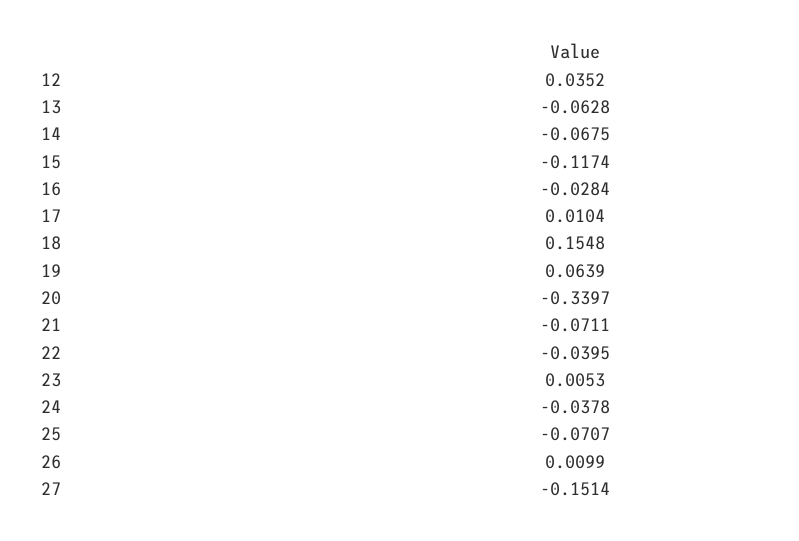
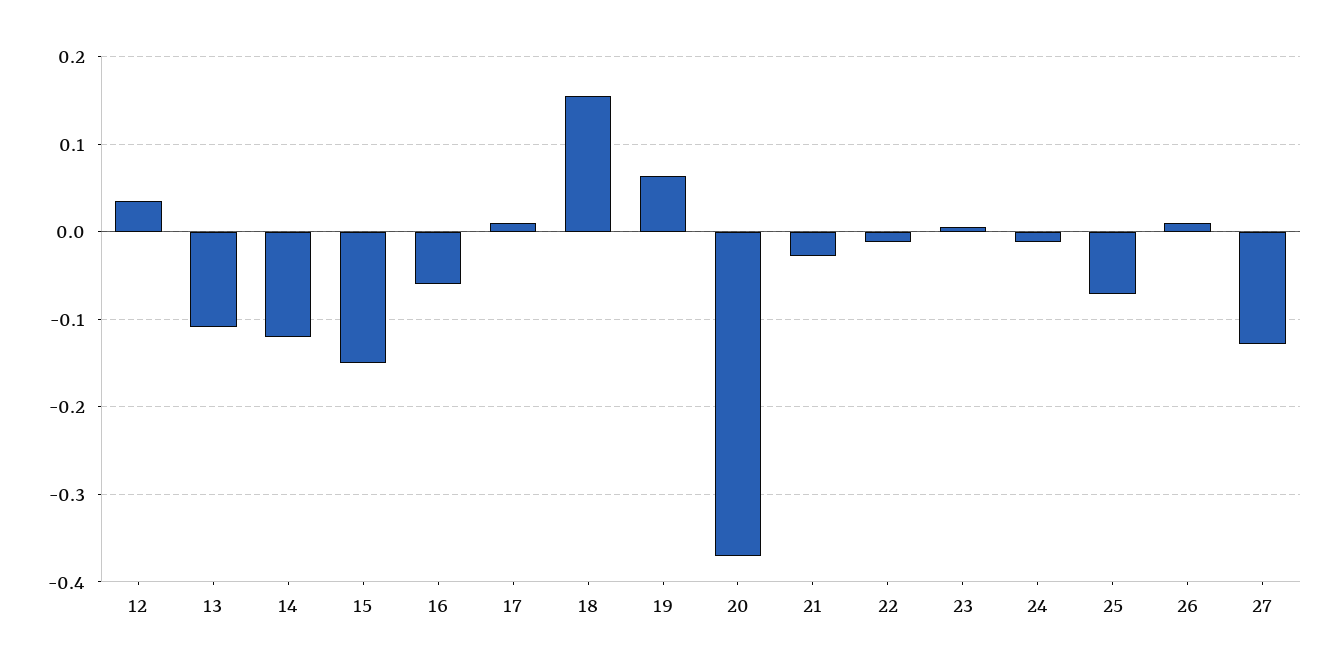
13: -0.0628 -> -0.11
14: -0.0675 -> -0.12
15: -0.1174 -> -0.15
16: -0.0284 -> -0.06
20: -0.3397 -> -0.37
21: -0.0711 -> -0.03
22: -0.0395 -> -0.01
24: -0.0378 -> -0.01
27: -0.1514 -> -0.13

